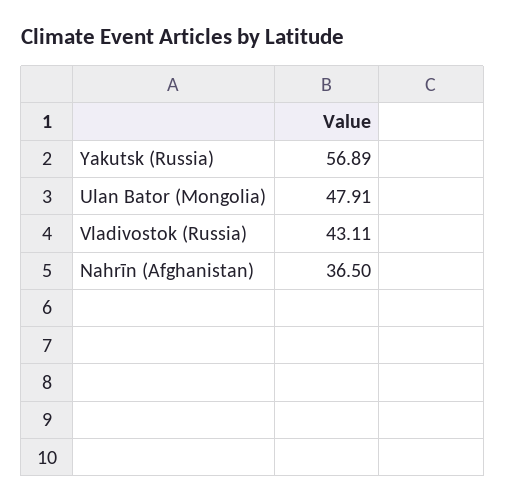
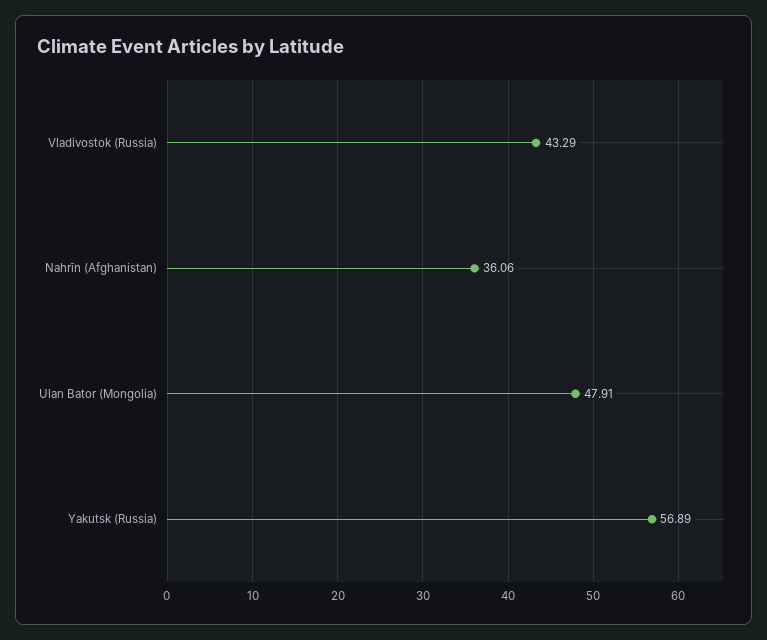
Vladivostok (Russia): 43.11 -> 43.29
Nahrīn (Afghanistan): 36.5 -> 36.06

